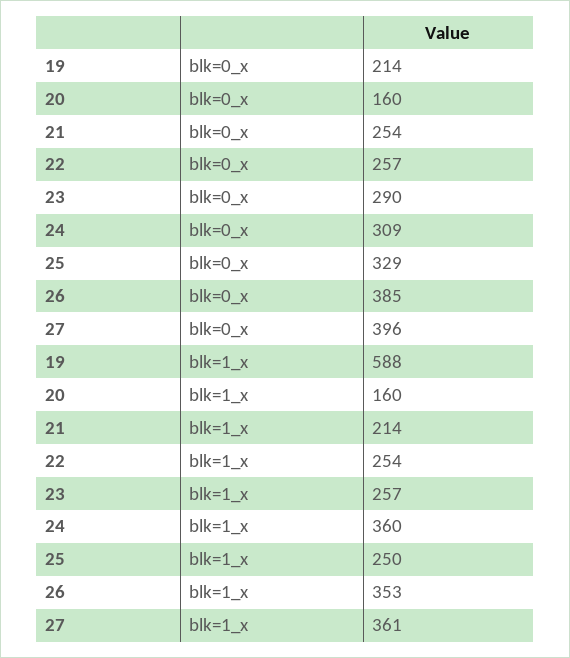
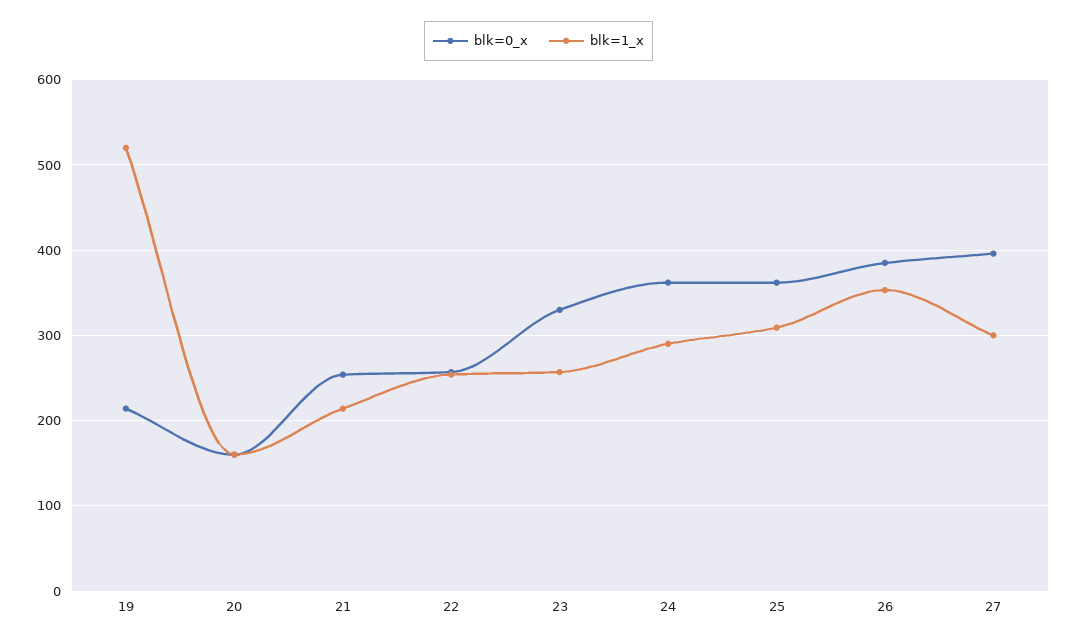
blk=0_x, 23: 290 -> 330
blk=0_x, 24: 309 -> 360
blk=0_x, 25: 329 -> 360
blk=1_x, 19: 588 -> 520
blk=1_x, 24: 360 -> 290
blk=1_x, 25: 250 -> 310
blk=1_x, 27: 361 -> 300

